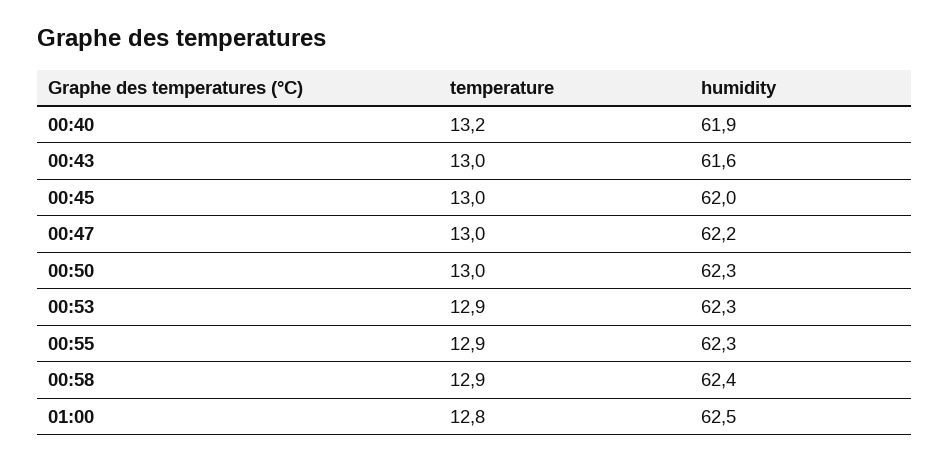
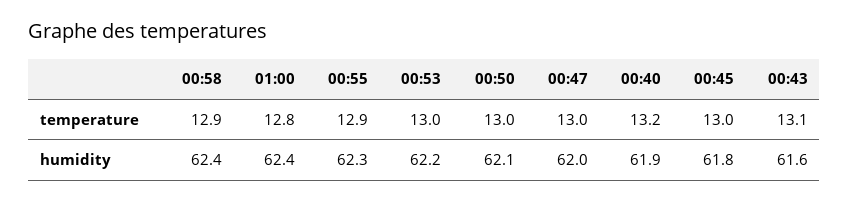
temperature, 00:43: 13 -> 13.1
humidity, 00:45: 62 -> 61.8
humidity, 00:47: 62.2 -> 62
humidity, 00:50: 62.3 -> 62.1
temperature, 00:53: 12.9 -> 13
humidity, 00:53: 62.3 -> 62.2
humidity, 01:00: 62.5 -> 62.4

